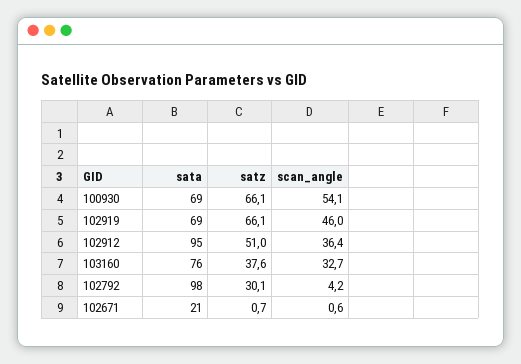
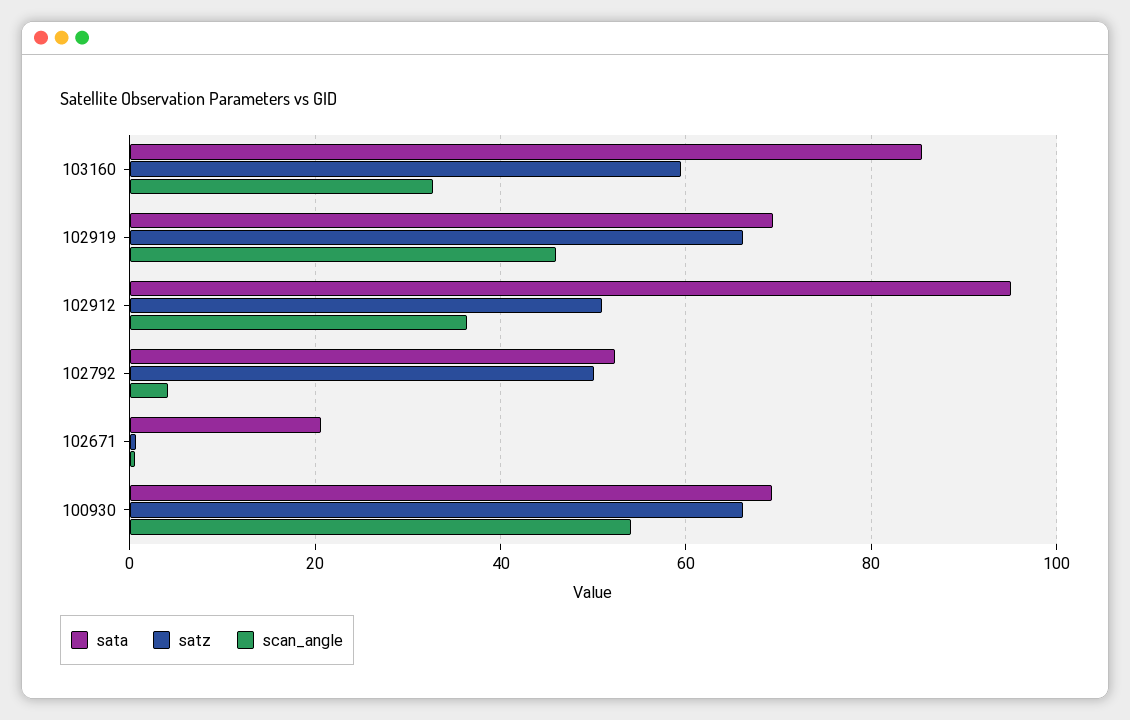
sata, 103160: 76 -> 86
satz, 103160: 37.6 -> 60
sata, 102792: 98 -> 52
satz, 102792: 30.1 -> 50

